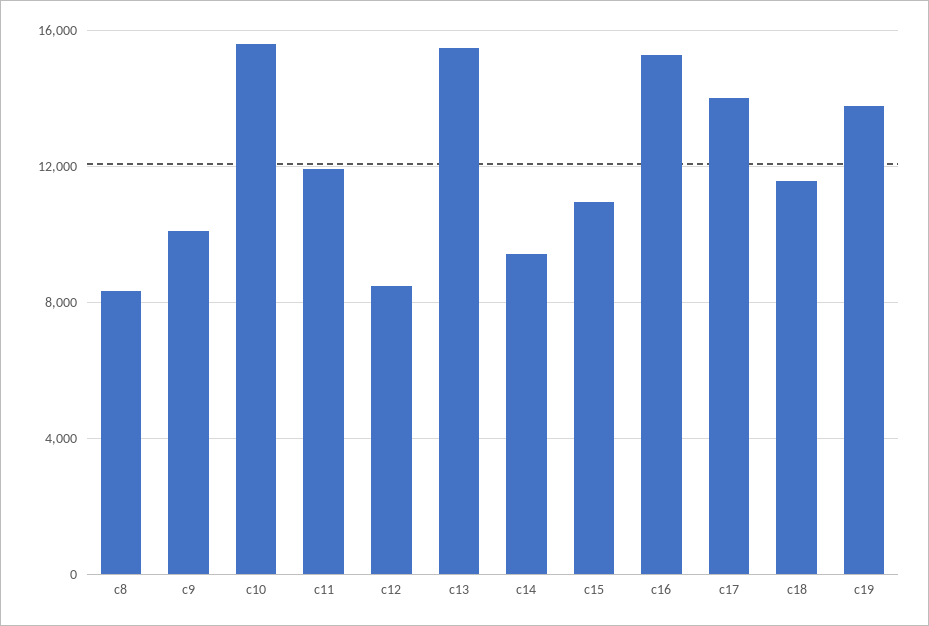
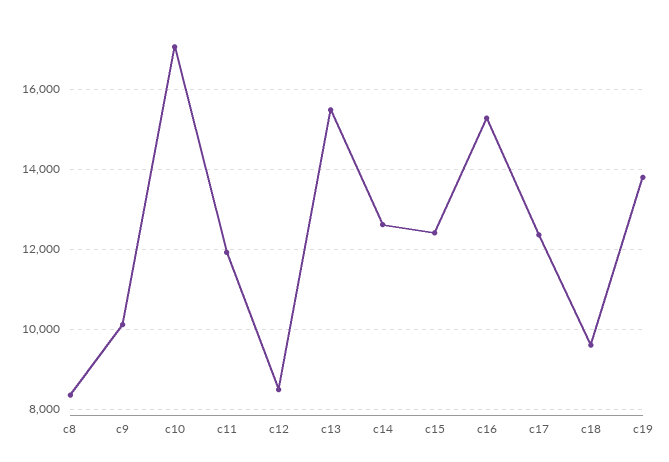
c10: 15500 -> 17000
c14: 9500 -> 12600
c15: 11000 -> 12400
c17: 14000 -> 12400
c18: 11500 -> 9600

